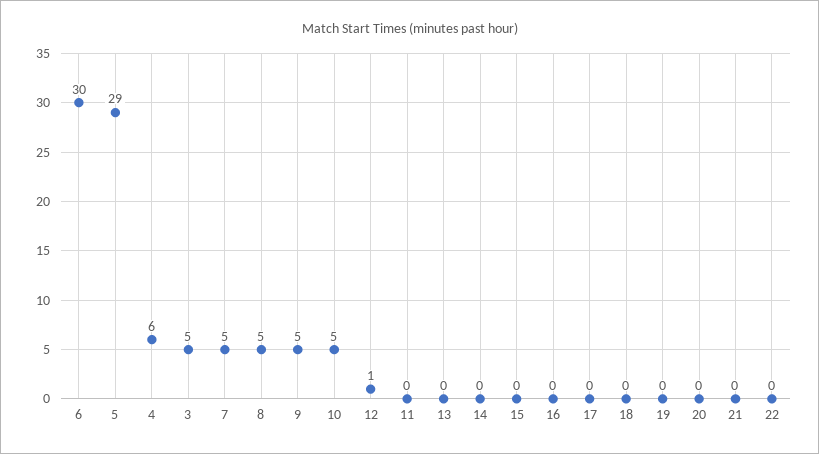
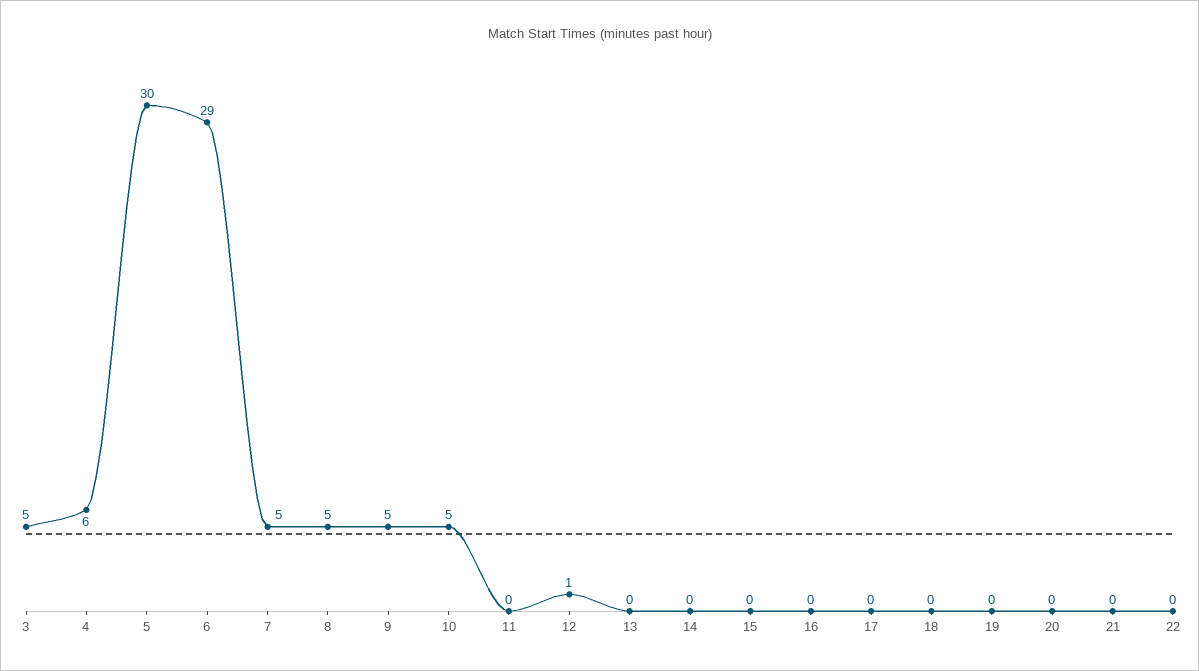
6: 30 -> 29
5: 29 -> 30

